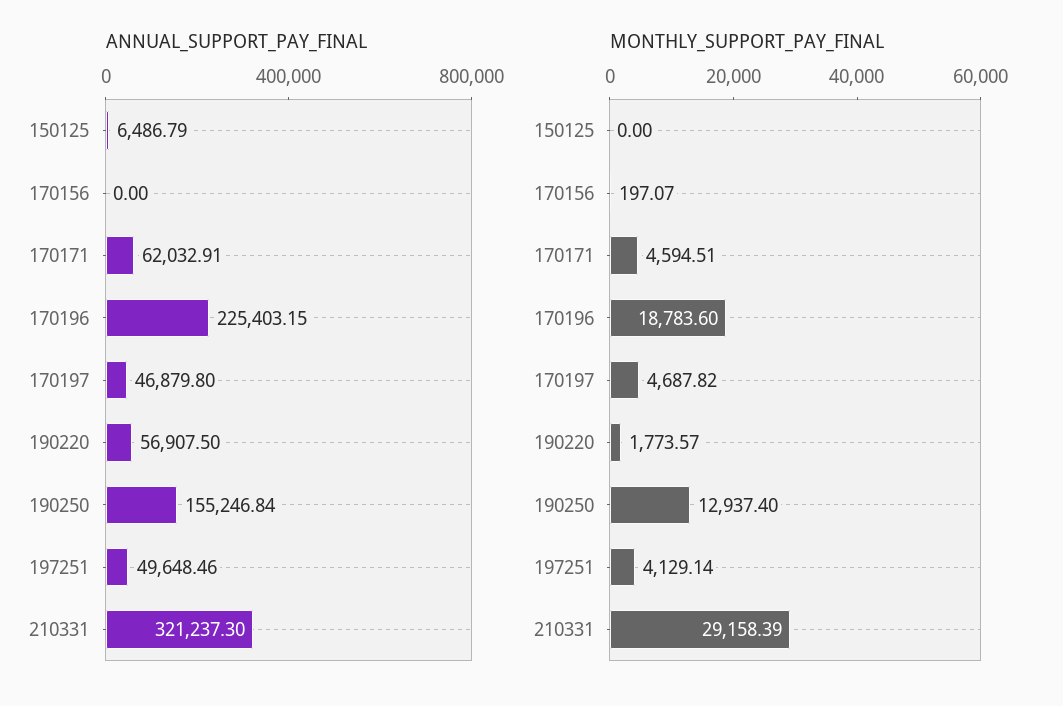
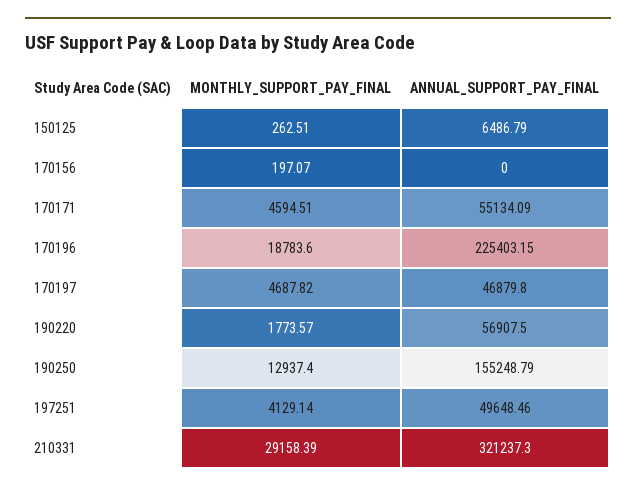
ANNUAL_SUPPORT_PAY_FINAL, 170171: 62032.91 -> 55134.09
ANNUAL_SUPPORT_PAY_FINAL, 190250: 155246.84 -> 155248.79
MONTHLY_SUPPORT_PAY_FINAL, 150125: 0 -> 262.51

